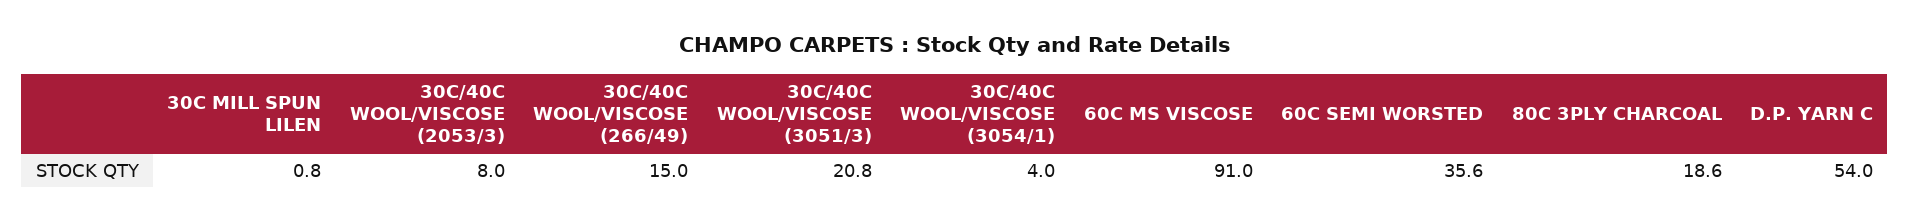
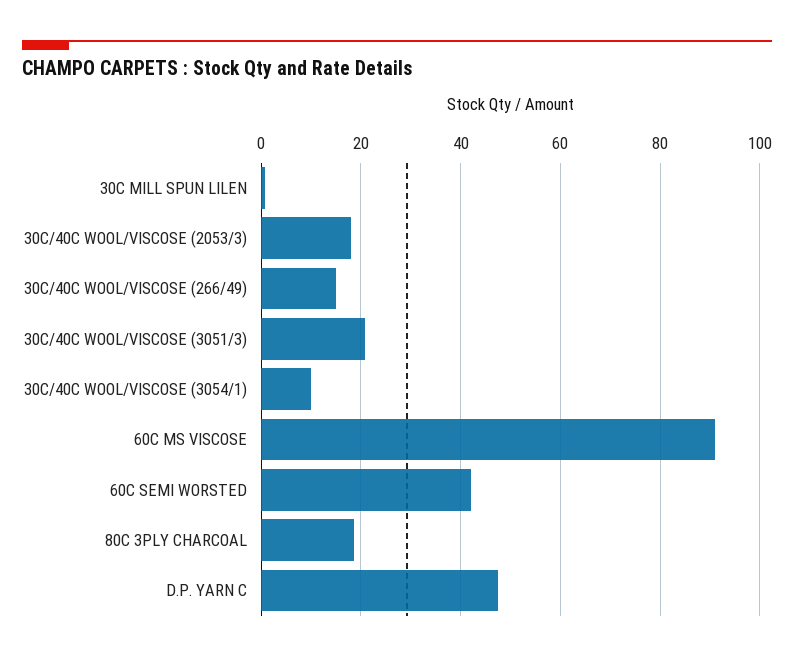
30C/40C WOOL/VISCOSE (2053/3): 8 -> 18
30C/40C WOOL/VISCOSE (3054/1): 4 -> 10
60C SEMI WORSTED: 35.6 -> 42
D.P. YARN C: 54 -> 48

